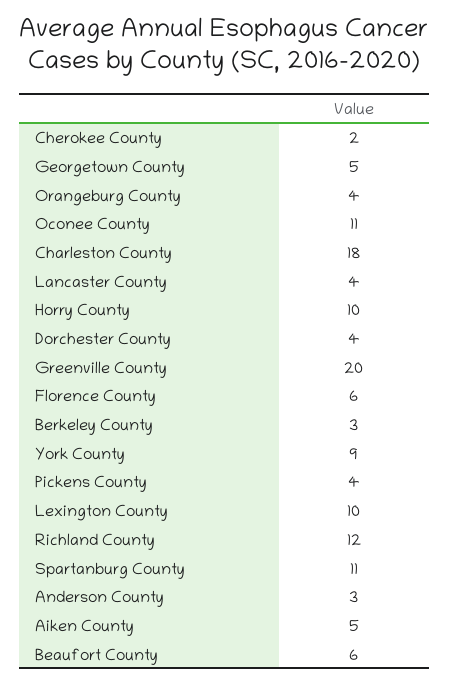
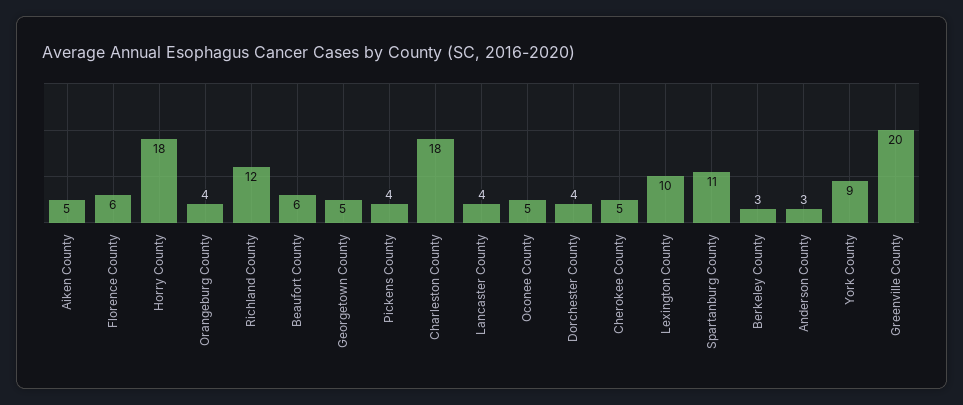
Cherokee County: 2 -> 5
Oconee County: 11 -> 5
Horry County: 10 -> 18

